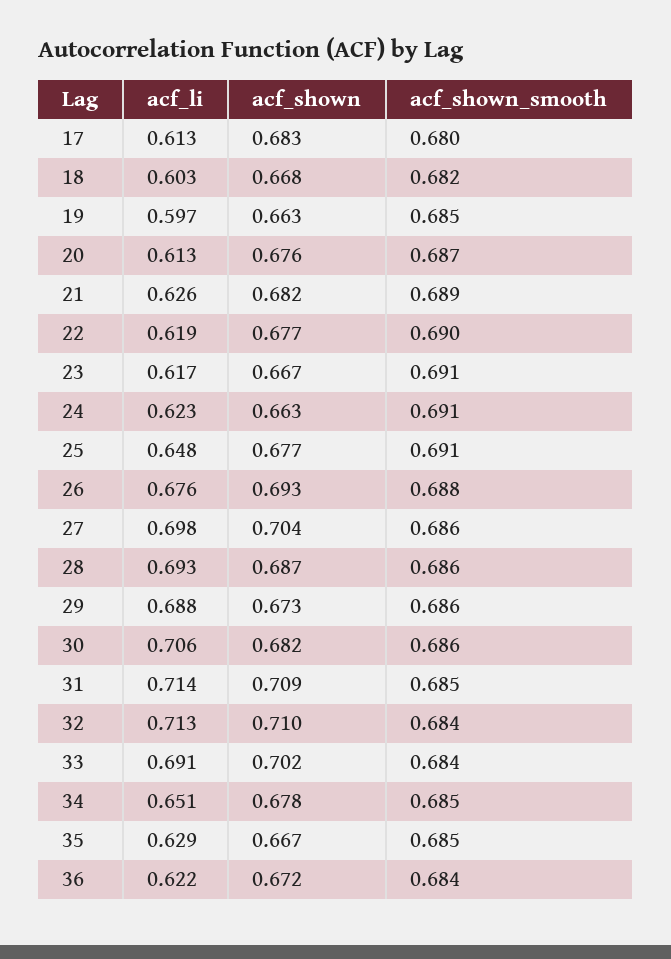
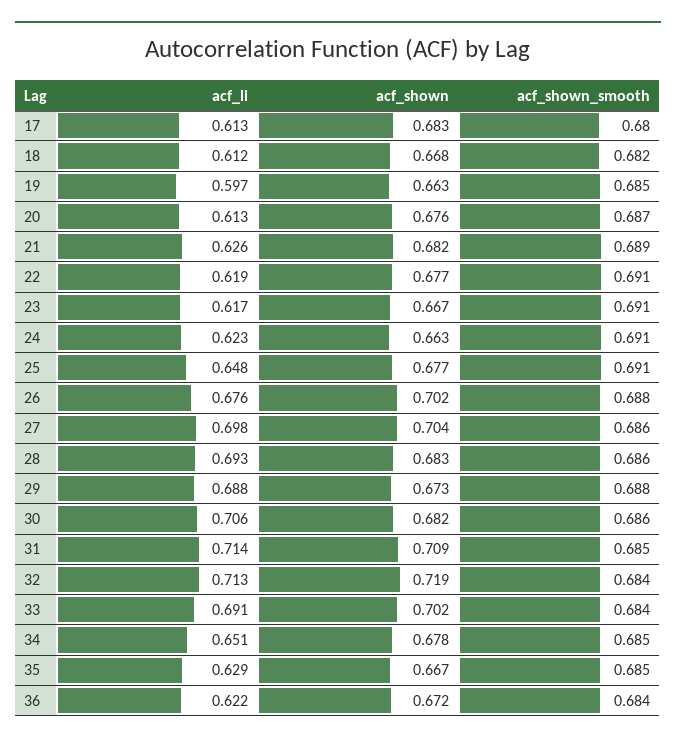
acf_li, 18: 0.603 -> 0.612
acf_shown_smooth, 22: 0.69 -> 0.691
acf_shown, 26: 0.693 -> 0.702
acf_shown, 28: 0.687 -> 0.683
acf_shown_smooth, 29: 0.686 -> 0.688
acf_shown, 32: 0.71 -> 0.719

